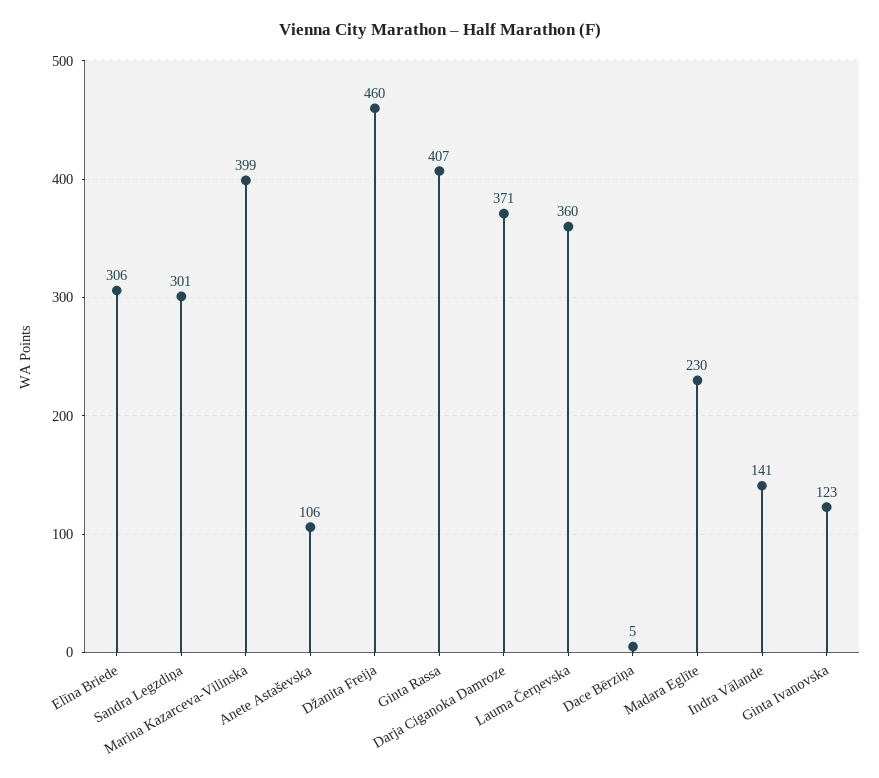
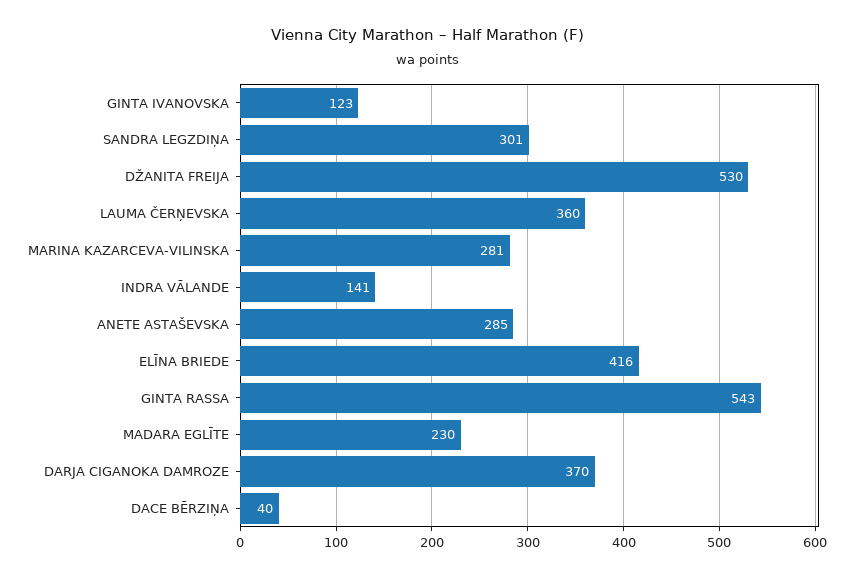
Elīna Briede: 306 -> 416
Marina Kazarceva-Vilinska: 399 -> 281
Anete Astaševska: 106 -> 285
Džanita Freija: 460 -> 530
Ginta Rassa: 407 -> 543
Darja Ciganoka Damroze: 371 -> 370
Dace Bērziņa: 5 -> 40

